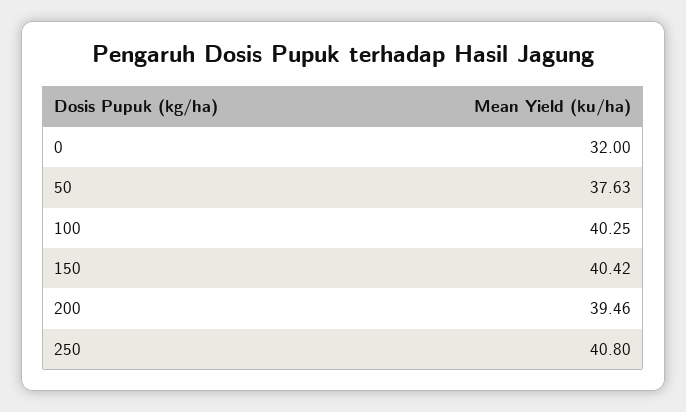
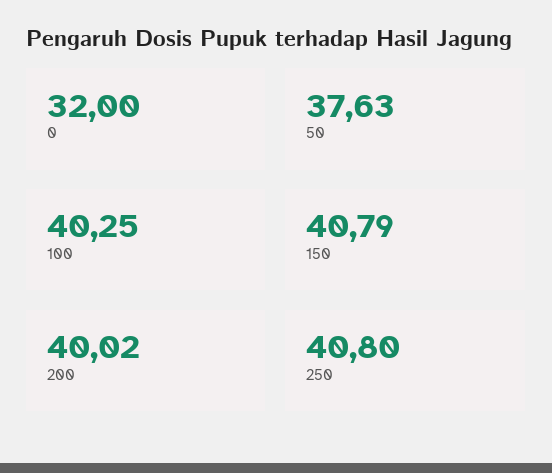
150: 40.42 -> 40.79
200: 39.46 -> 40.02

